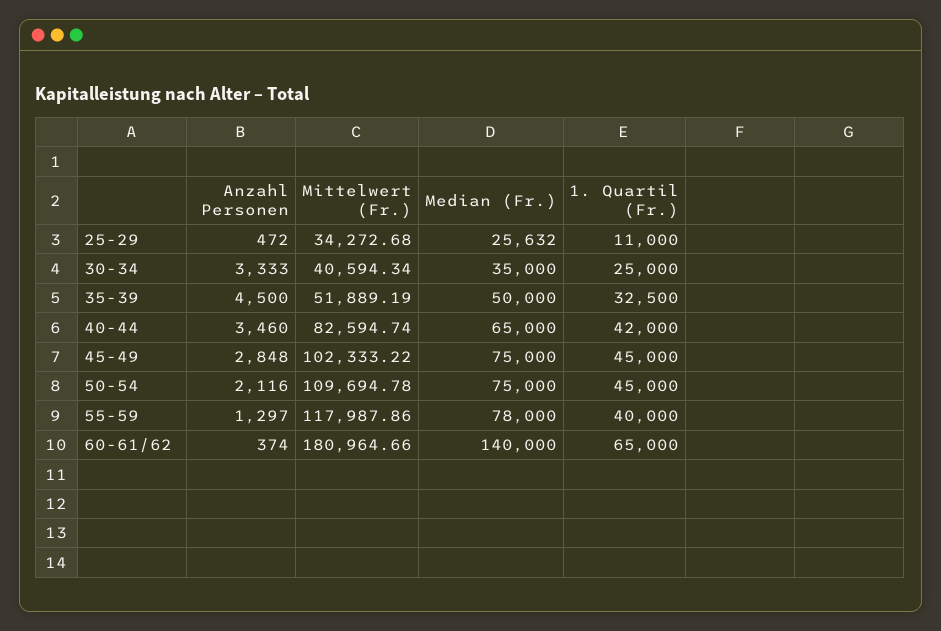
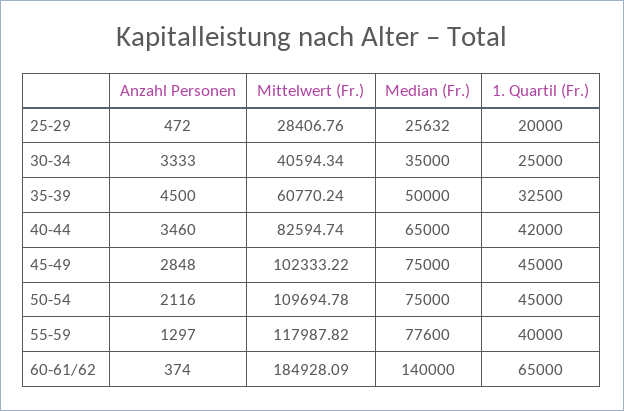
Mittelwert (Fr.), 25-29: 34272.68 -> 28406.76
1. Quartil (Fr.), 25-29: 11000 -> 20000
Mittelwert (Fr.), 35-39: 51889.19 -> 60770.24
Mittelwert (Fr.), 55-59: 117987.86 -> 117987.82
Median (Fr.), 55-59: 78000 -> 77600
Mittelwert (Fr.), 60-61/62: 180964.66 -> 184928.09

